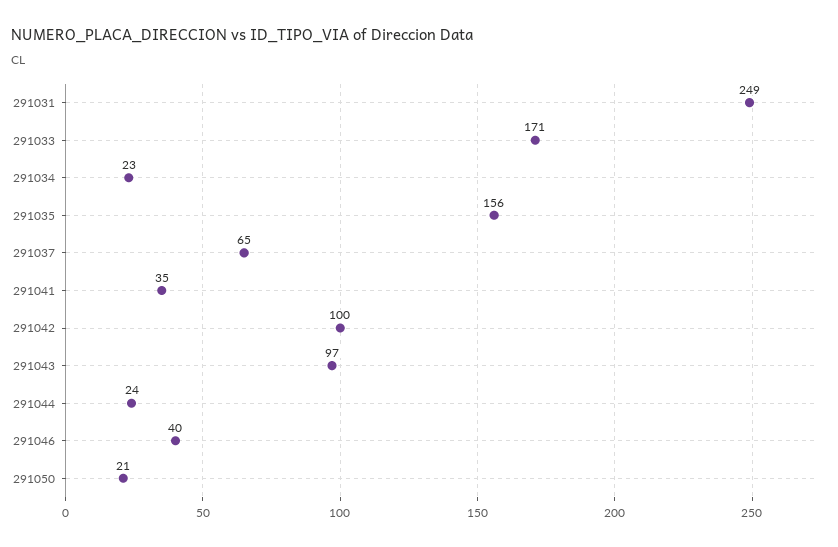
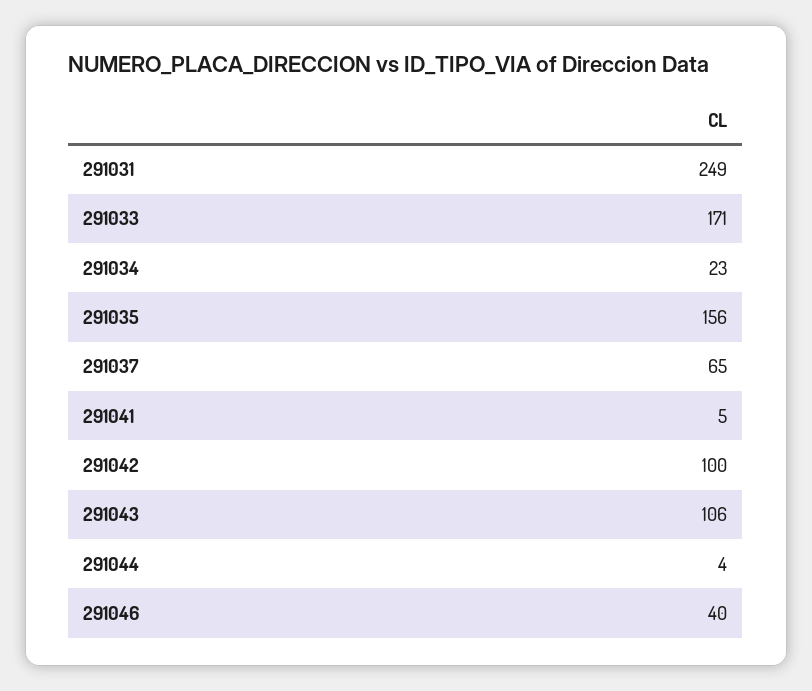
291041: 35 -> 5
291043: 97 -> 106
291044: 24 -> 4
291050: 21 -> none

